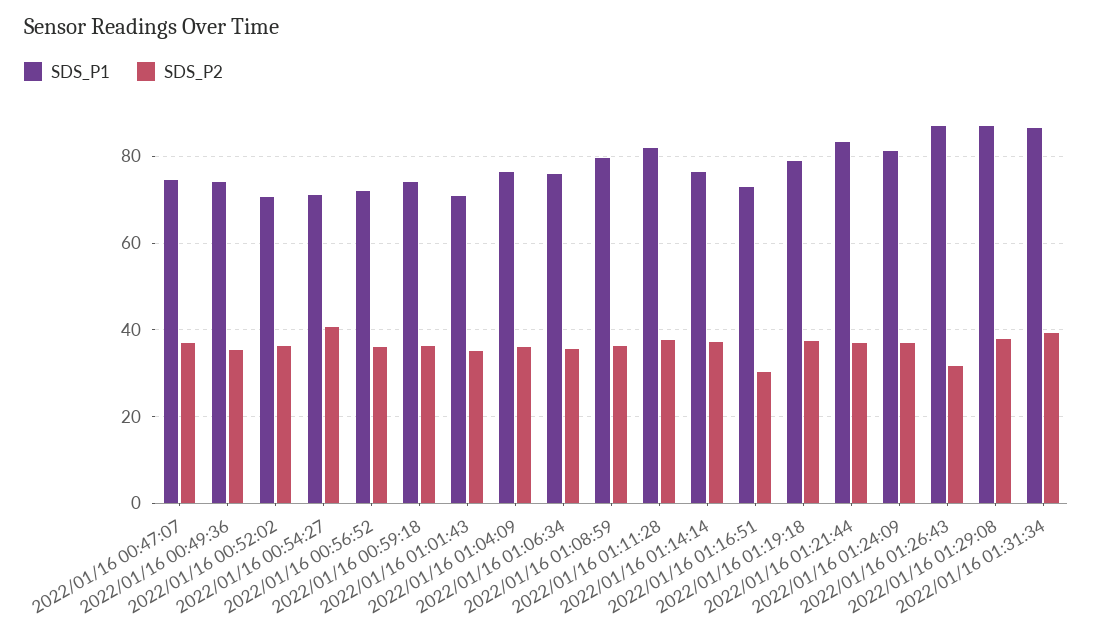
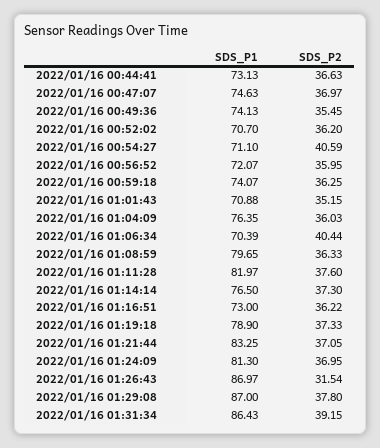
SDS_P1, 2022/01/16 01:06:34: 76 -> 70.39
SDS_P2, 2022/01/16 01:06:34: 36 -> 40.44
SDS_P2, 2022/01/16 01:16:51: 30 -> 36.22
SDS_P1, 2022/01/16 00:44:41: none -> 73.13
SDS_P2, 2022/01/16 00:44:41: none -> 36.63

